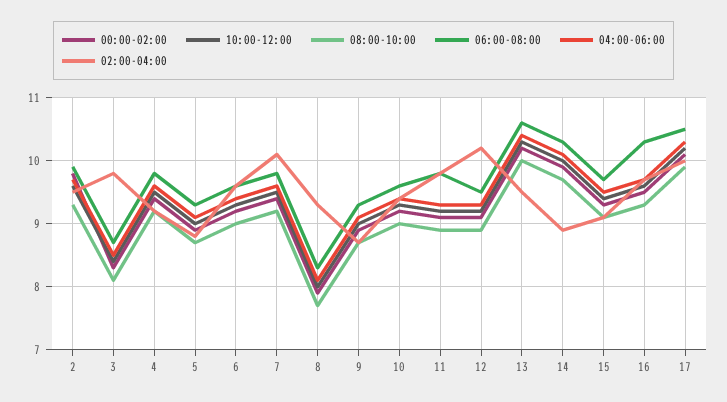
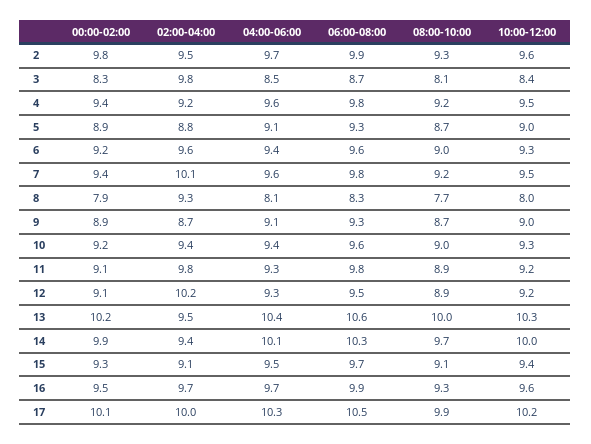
02:00-04:00, 14: 8.9 -> 9.4
06:00-08:00, 16: 10.3 -> 9.9

